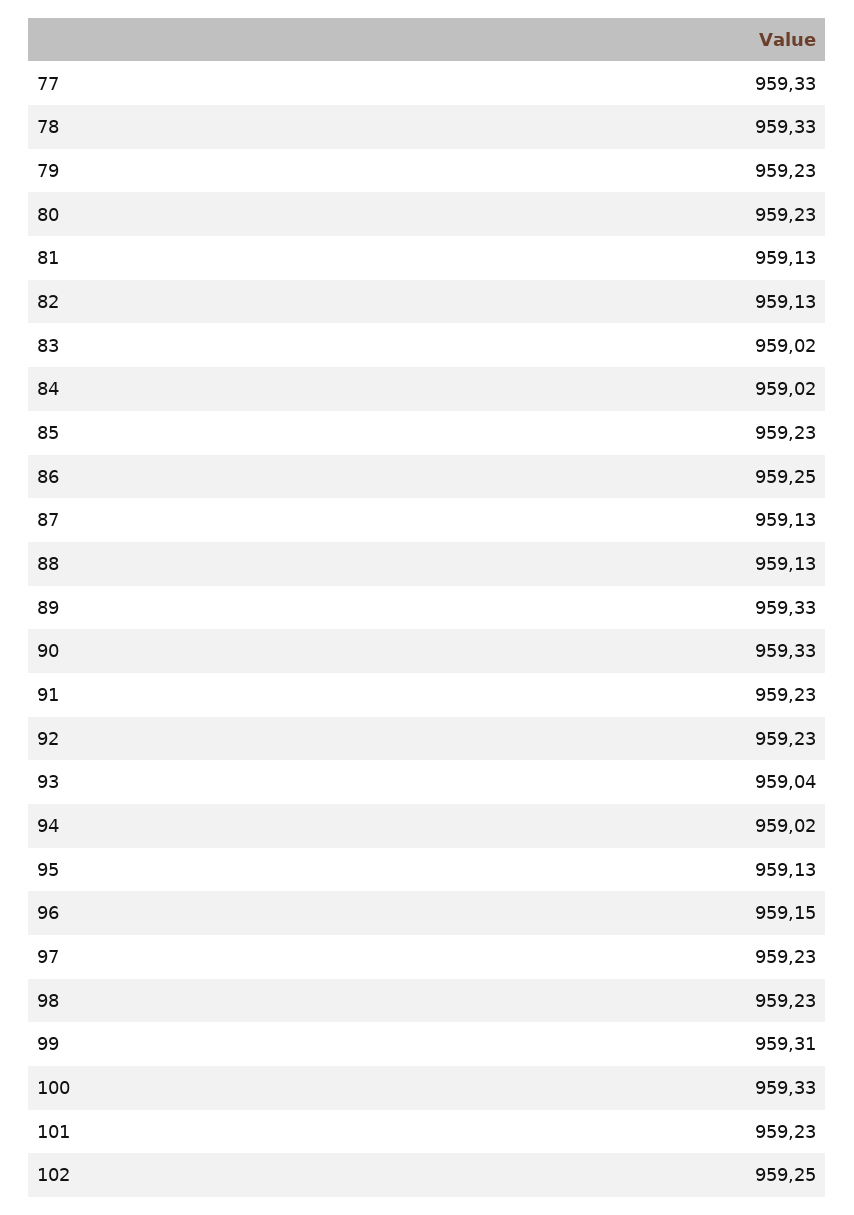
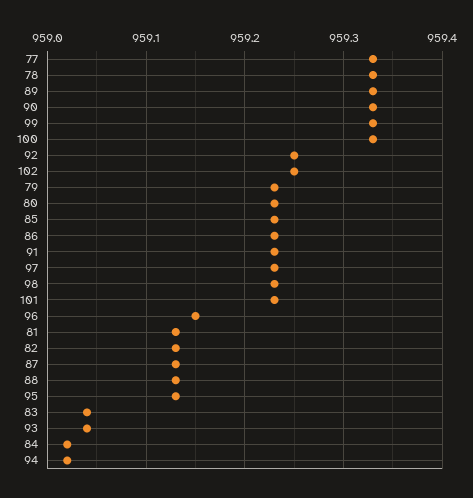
83: 959.02 -> 959.04
86: 959.25 -> 959.23
92: 959.23 -> 959.25
99: 959.31 -> 959.33

